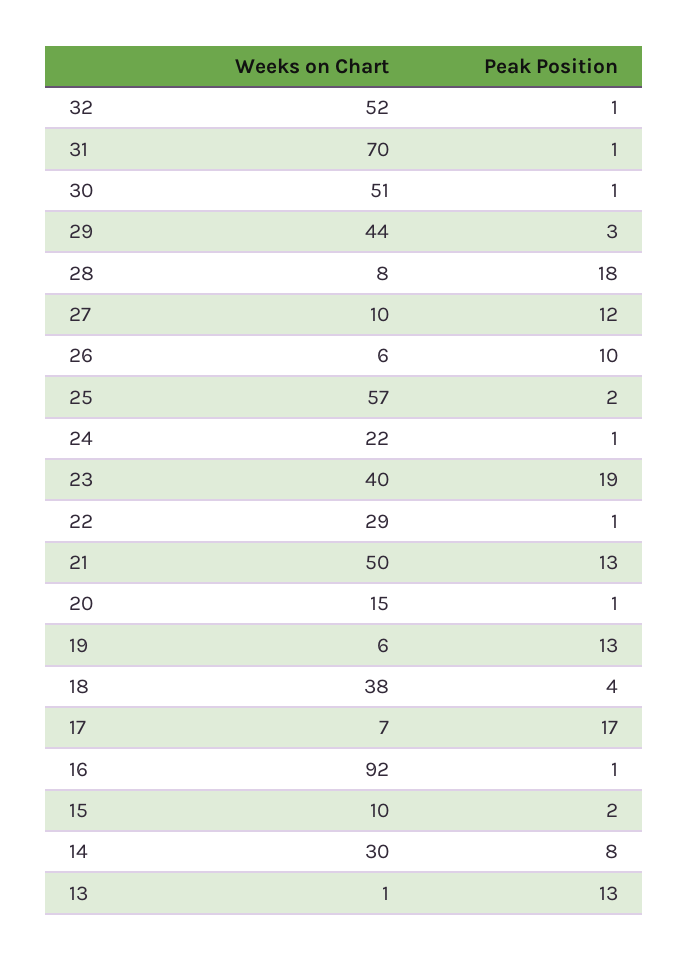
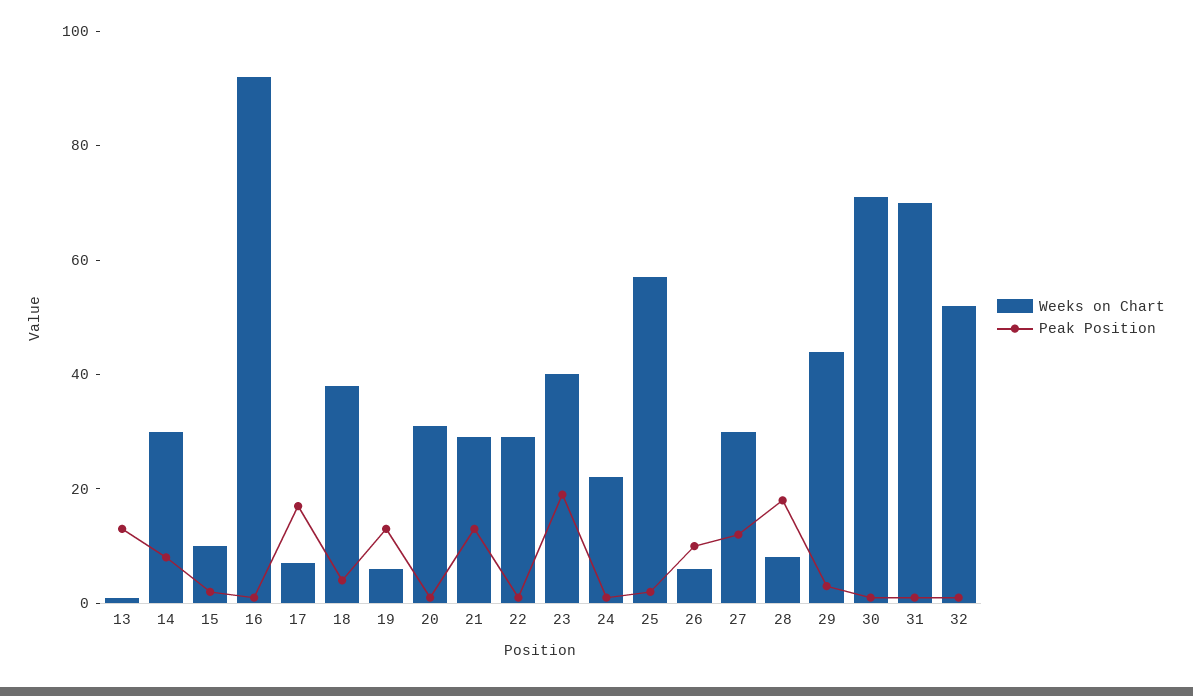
Weeks on Chart, 30: 51 -> 70
Weeks on Chart, 27: 10 -> 30
Weeks on Chart, 21: 50 -> 30
Weeks on Chart, 20: 15 -> 30

